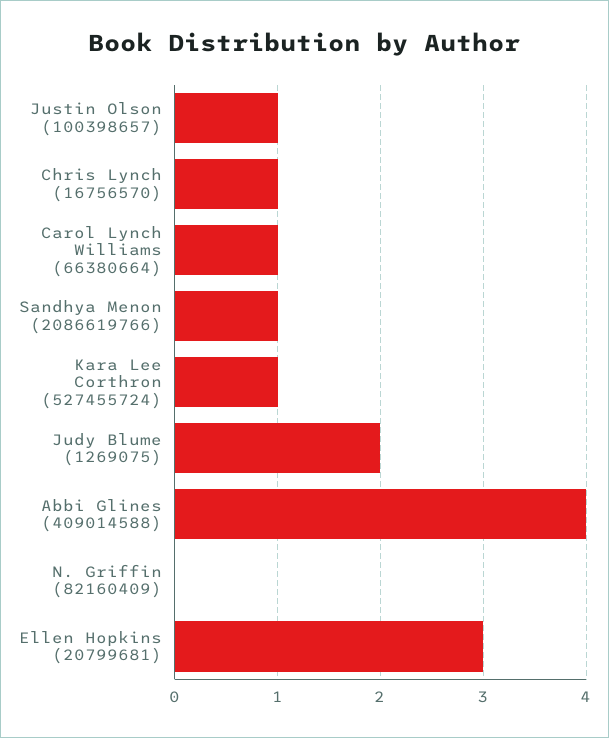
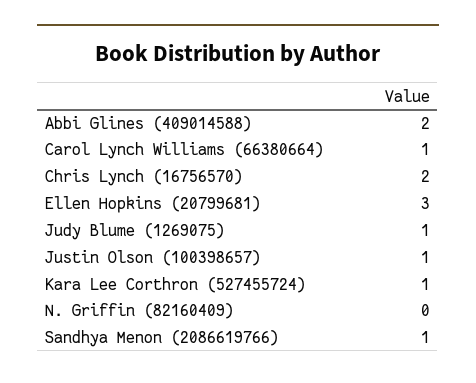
Chris Lynch (16756570): 1 -> 2
Judy Blume (1269075): 2 -> 1
Abbi Glines (409014588): 4 -> 2

